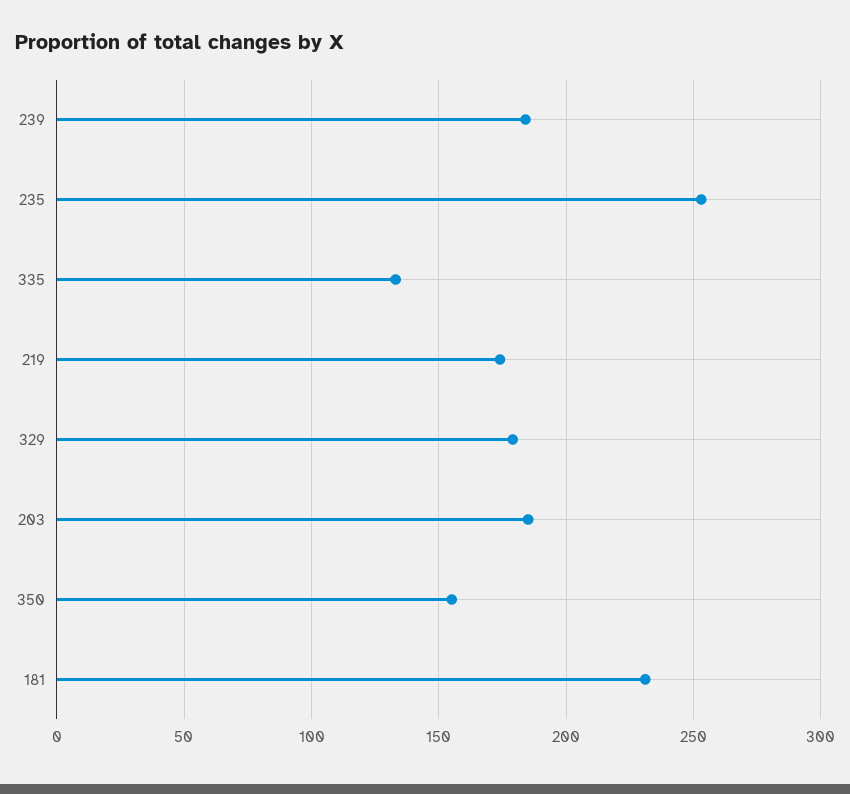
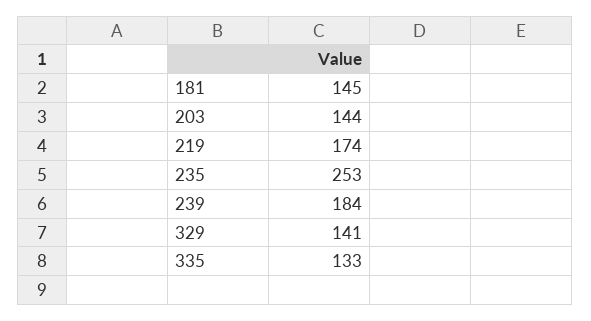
329: 180 -> 141
203: 185 -> 144
350: 155 -> none
181: 230 -> 145

